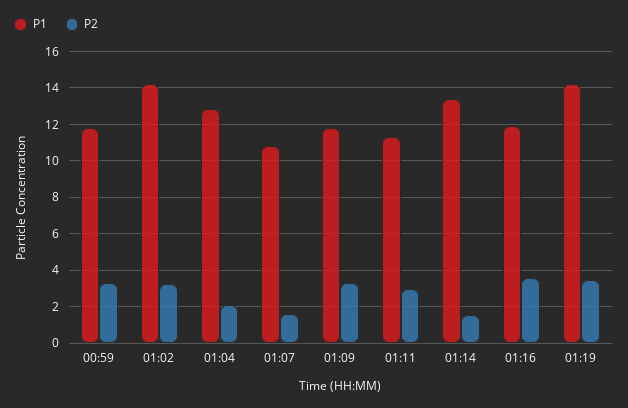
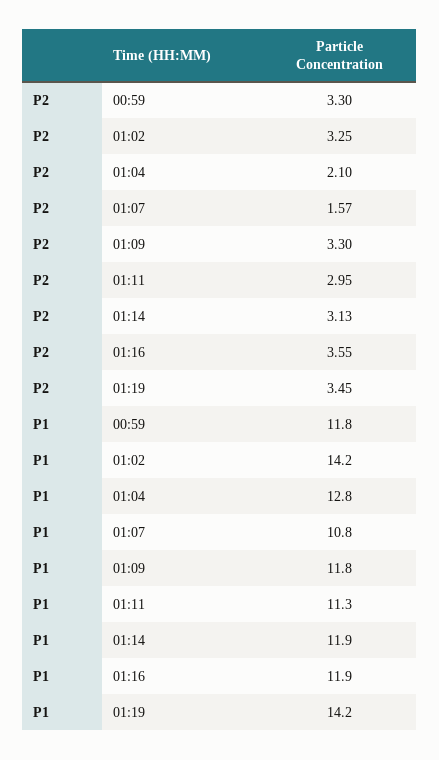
P1, 01:14: 13.5 -> 11.9
P2, 01:14: 1.5 -> 3.13

